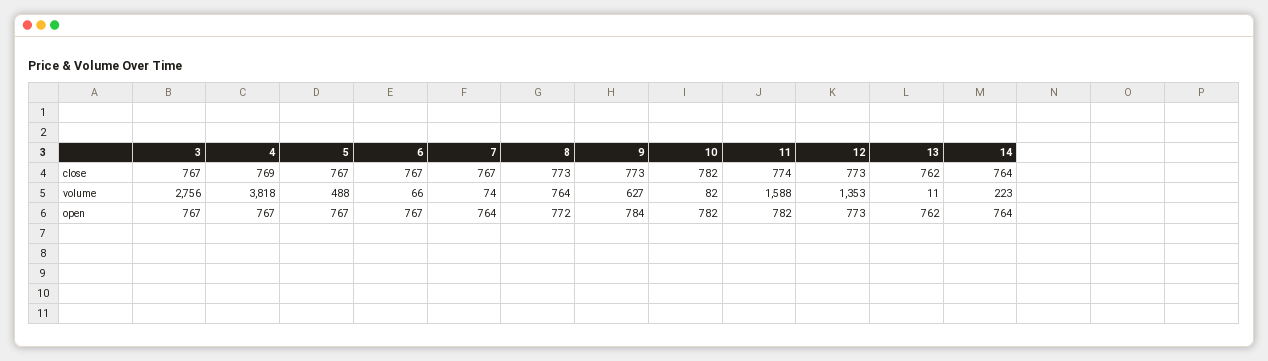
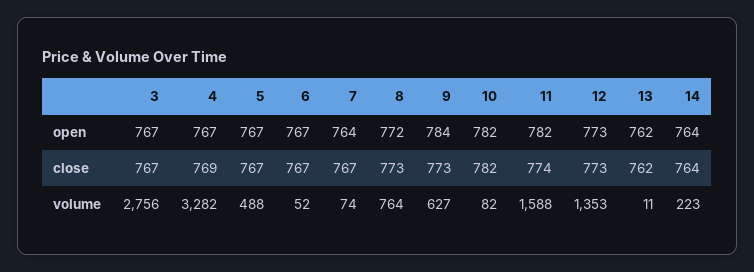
4, volume: 3818 -> 3282
6, volume: 66 -> 52

